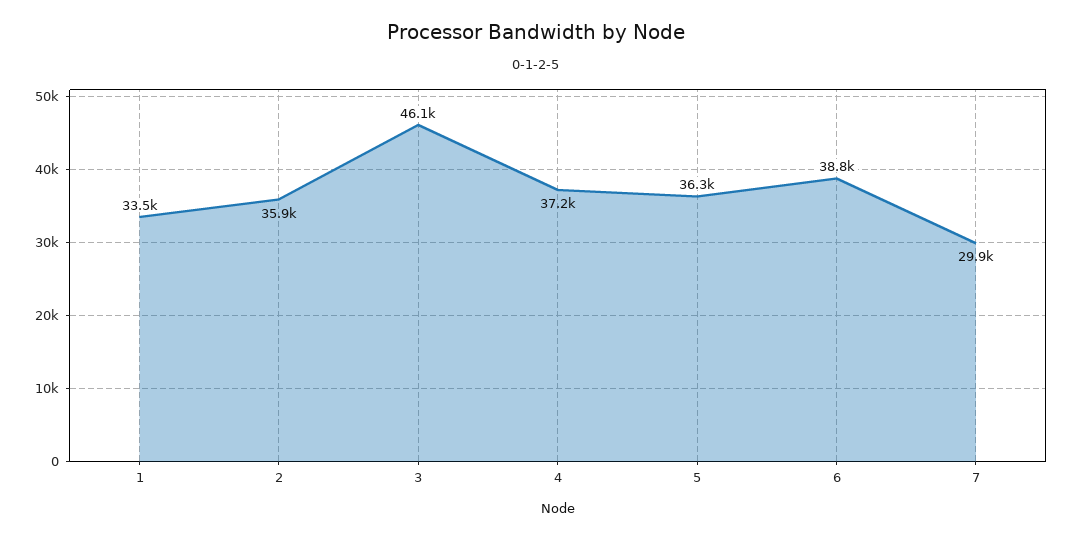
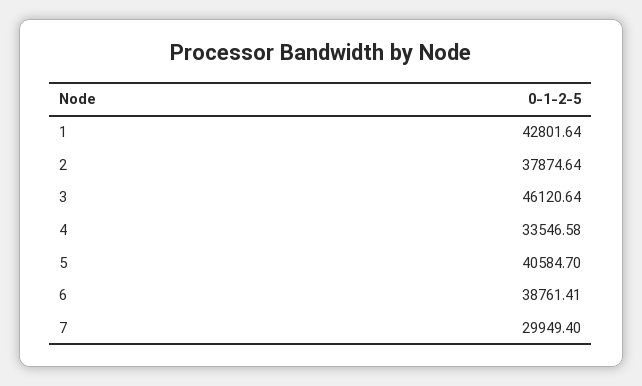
1: 33500 -> 42801.64
2: 35900 -> 37874.64
4: 37200 -> 33546.58
5: 36300 -> 40584.7

